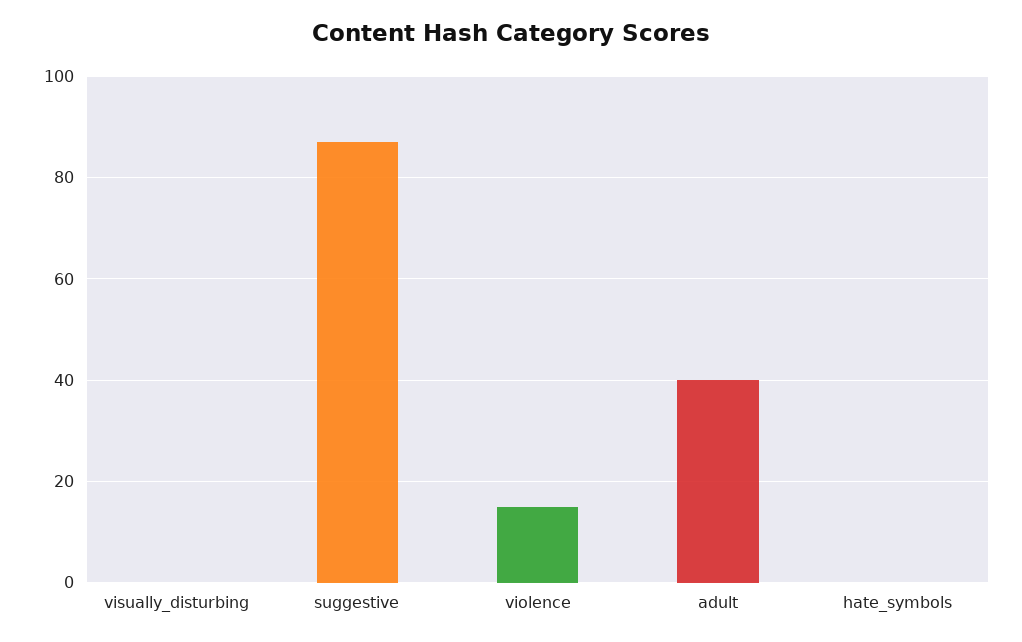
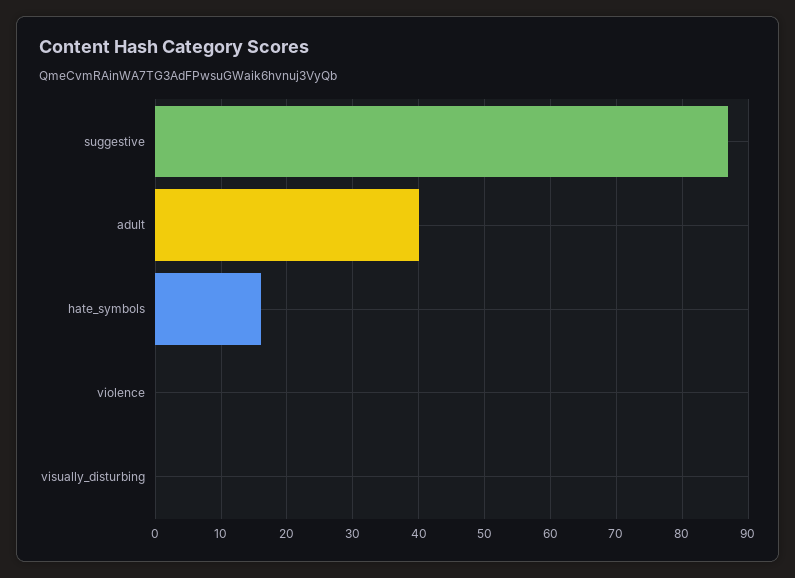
violence: 15 -> 0
hate_symbols: 0 -> 16

